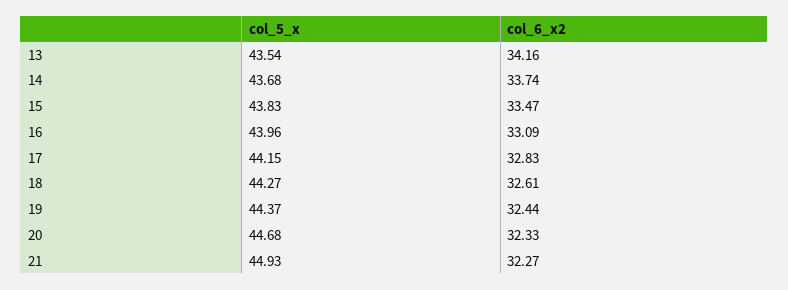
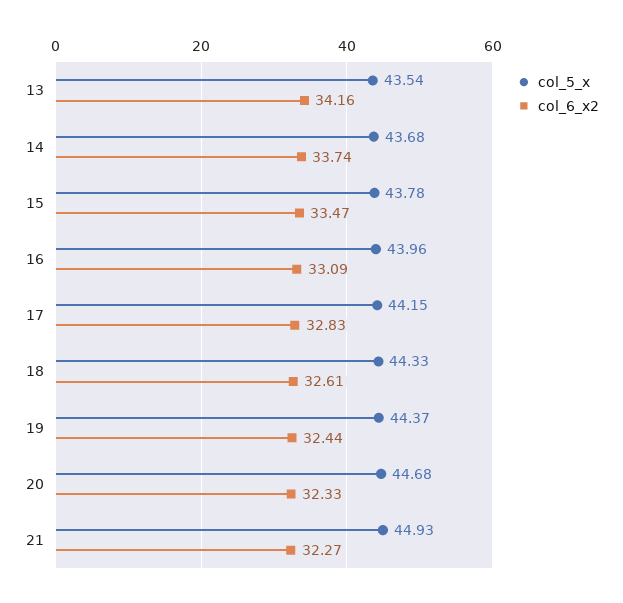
col_5_x, 15: 43.83 -> 43.78
col_5_x, 18: 44.27 -> 44.33

